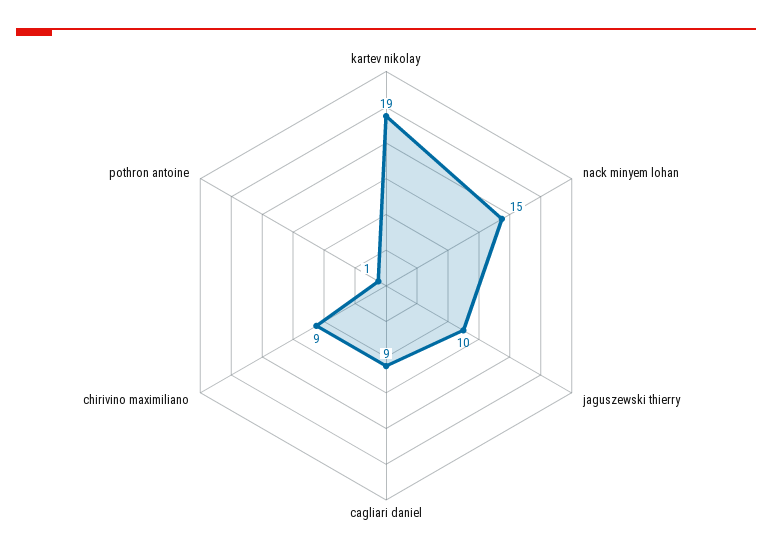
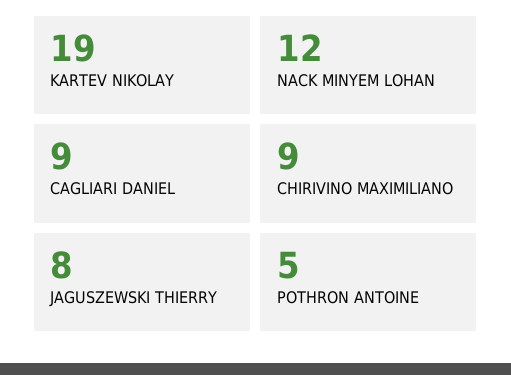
nack minyem lohan: 15 -> 12
jaguszewski thierry: 10 -> 8
pothron antoine: 1 -> 5

